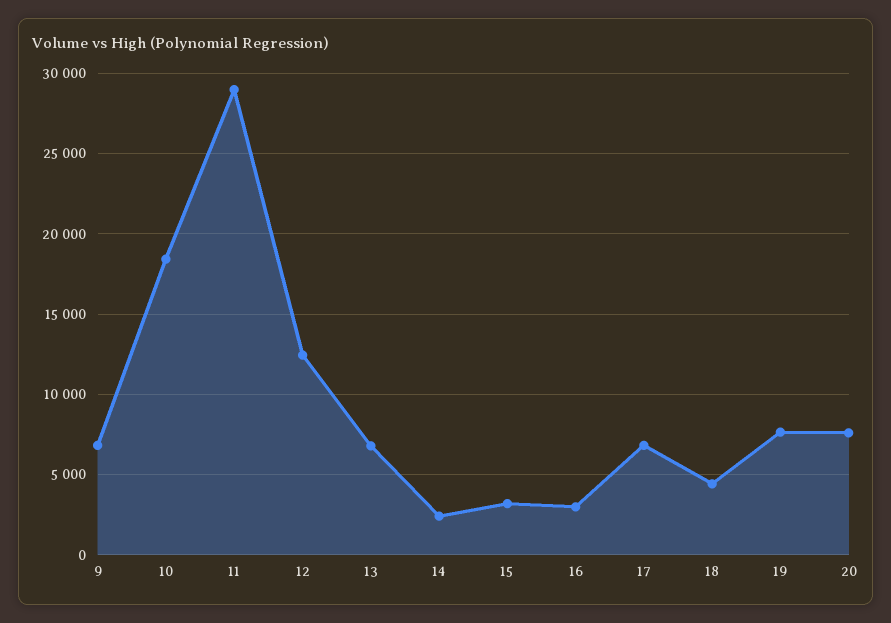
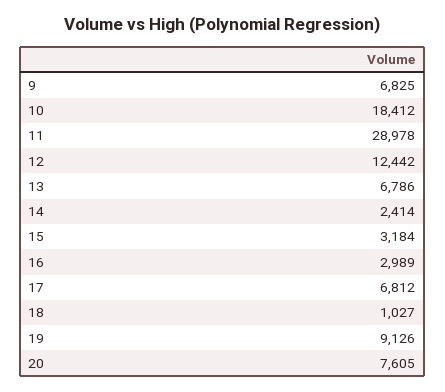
18: 4500 -> 1027
19: 7500 -> 9126

